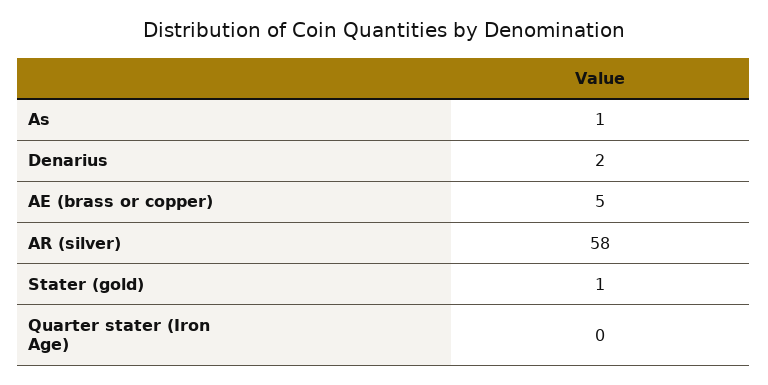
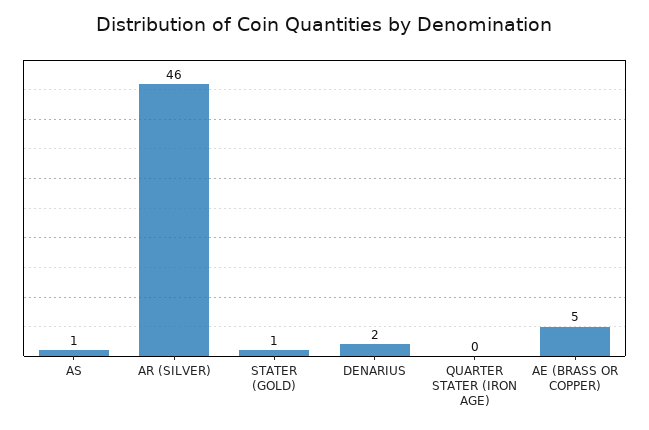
AR (silver): 58 -> 46

